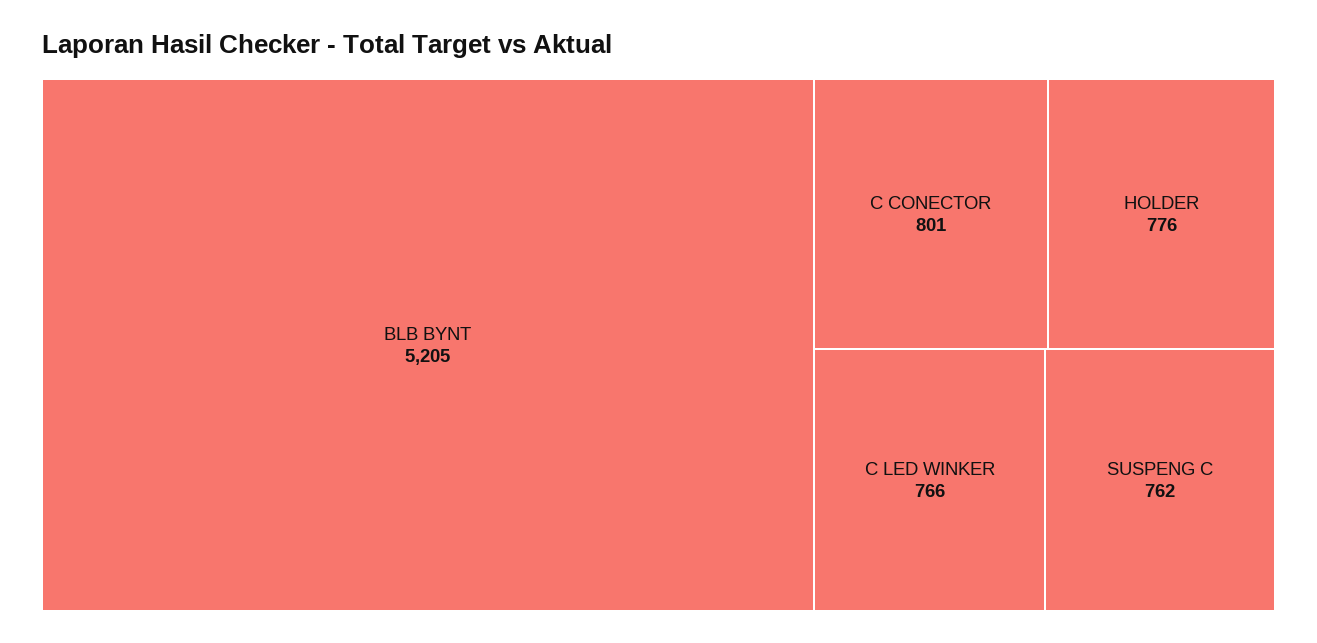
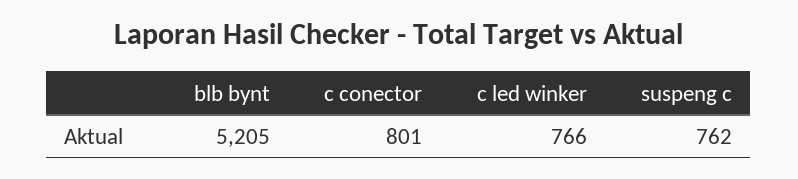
HOLDER: 776 -> none

